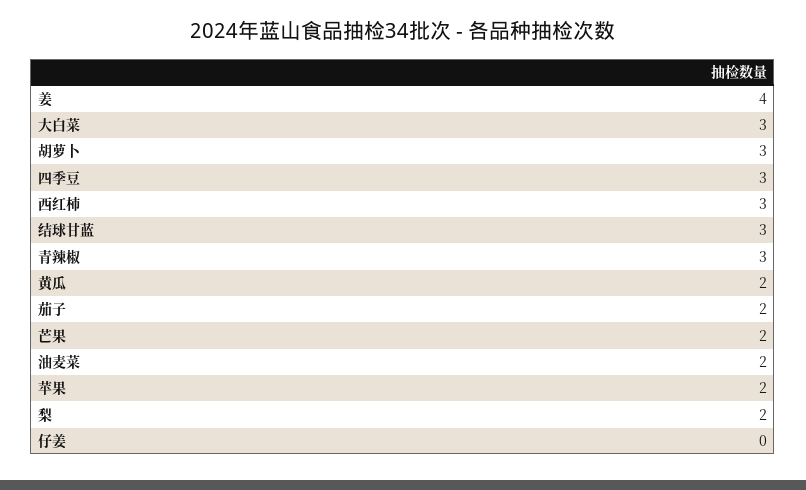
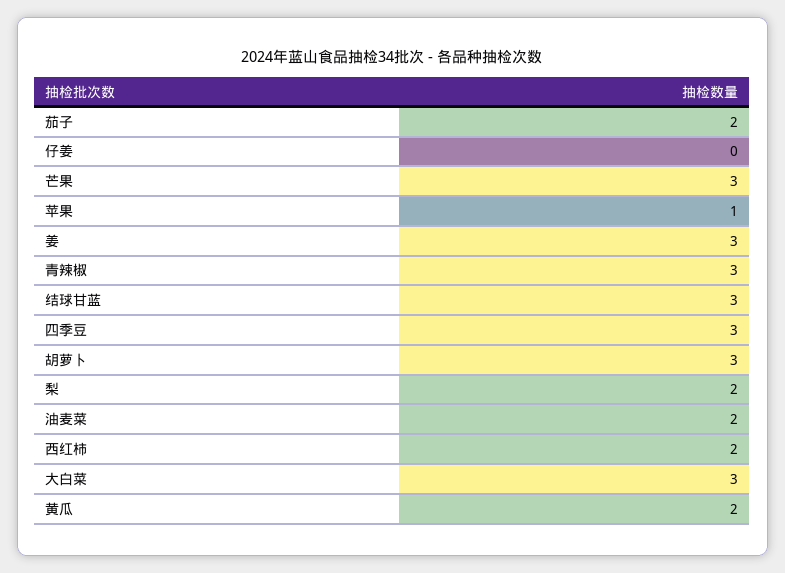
姜: 4 -> 3
西红柿: 3 -> 2
芒果: 2 -> 3
苹果: 2 -> 1

